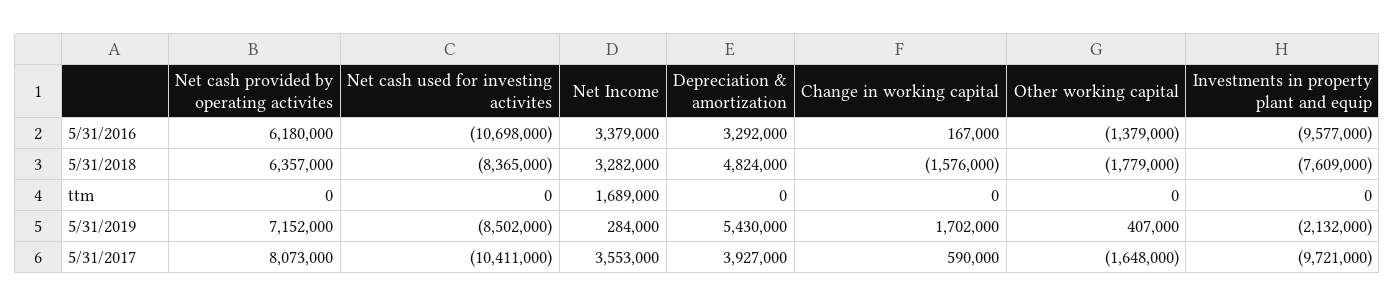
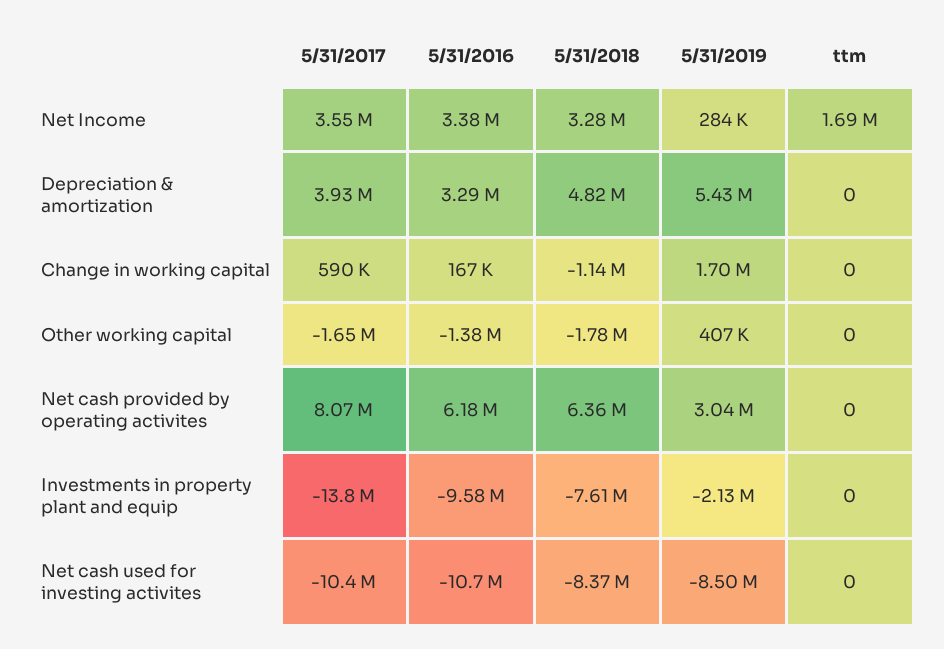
Change in working capital, 5/31/2018: -1576000 -> -1140000
Net cash provided by operating activites, 5/31/2019: 7152000 -> 3040000
Investments in property plant and equip, 5/31/2017: -9721000 -> -13800000

